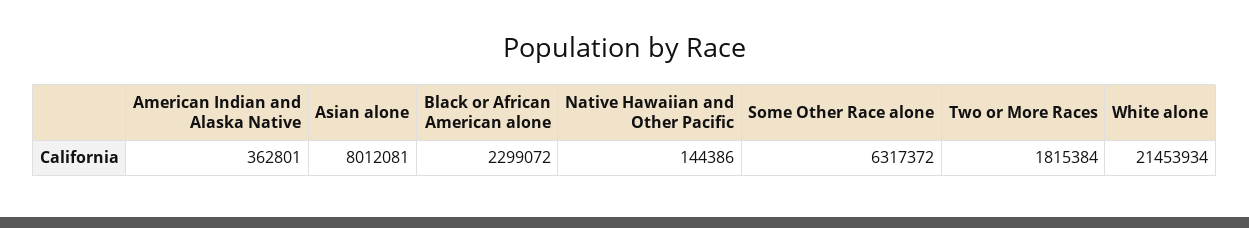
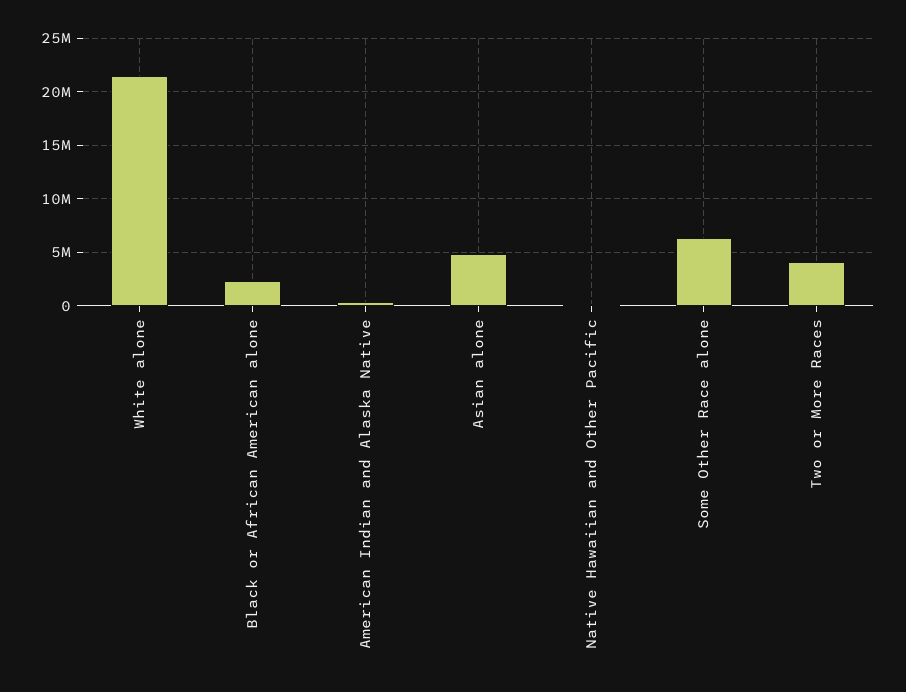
Asian alone: 8012081 -> 5000000
Two or More Races: 1815384 -> 4000000

